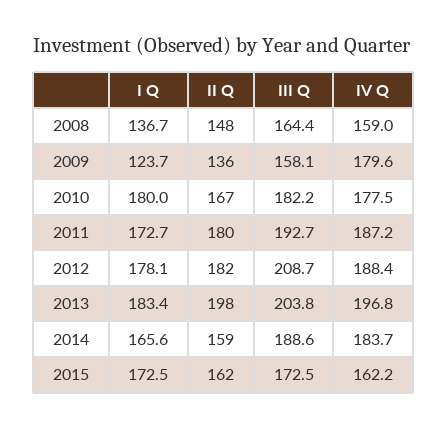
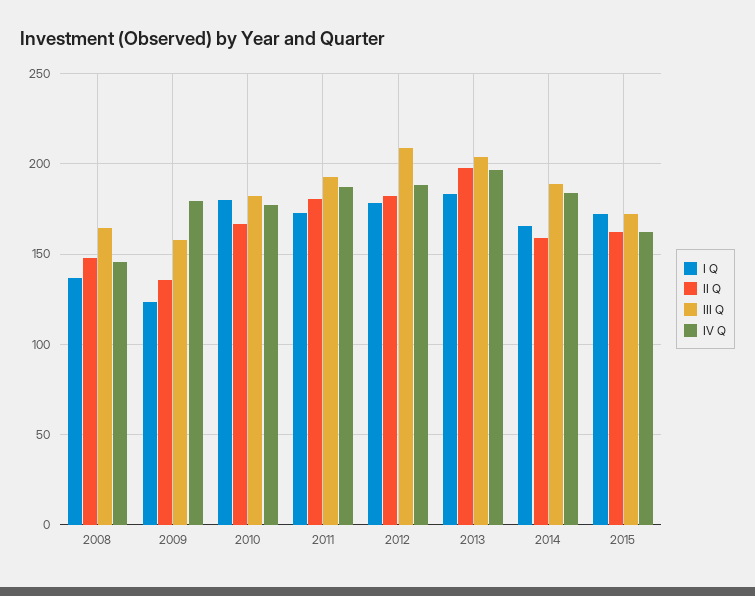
IV Q, 2008: 159 -> 145

